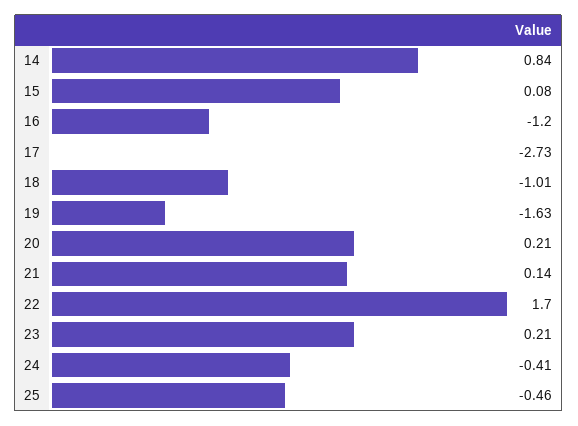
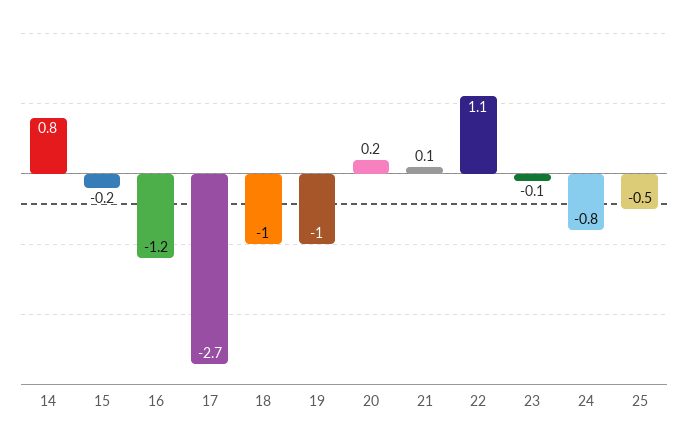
15: 0.08 -> -0.2
19: -1.63 -> -1
22: 1.7 -> 1.1
23: 0.21 -> -0.1
24: -0.41 -> -0.8

